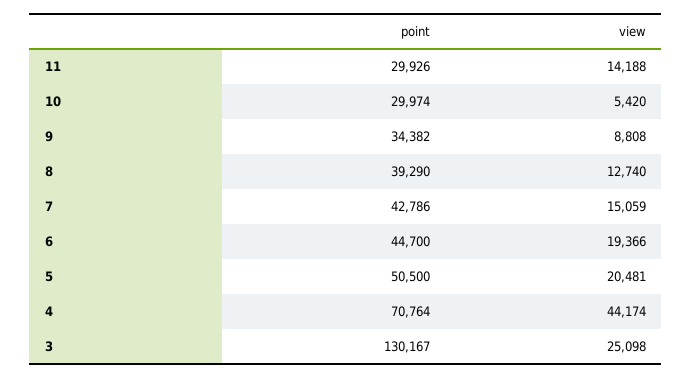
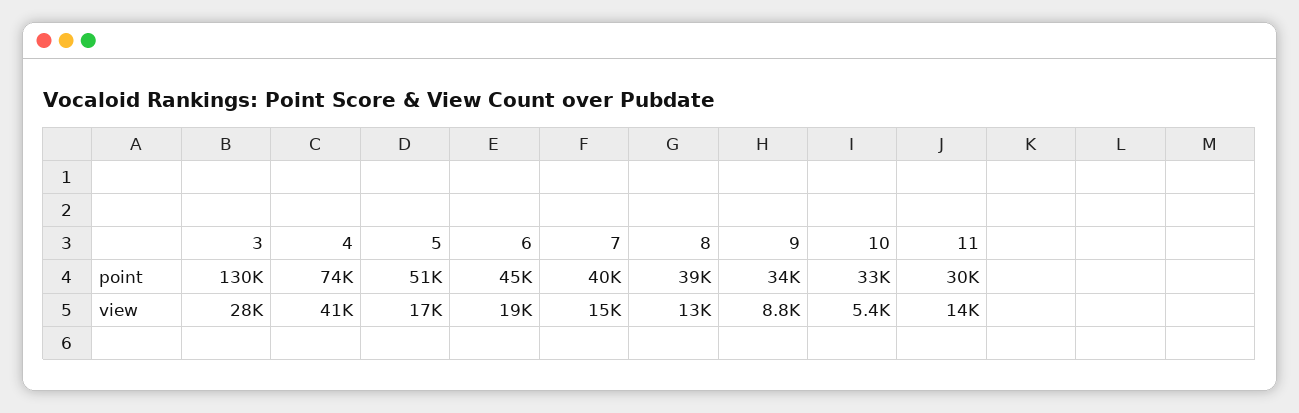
point, 10: 29974 -> 33000
point, 7: 42786 -> 40000
view, 5: 20481 -> 17000
point, 4: 70764 -> 74000
view, 4: 44174 -> 41000
view, 3: 25098 -> 28000

